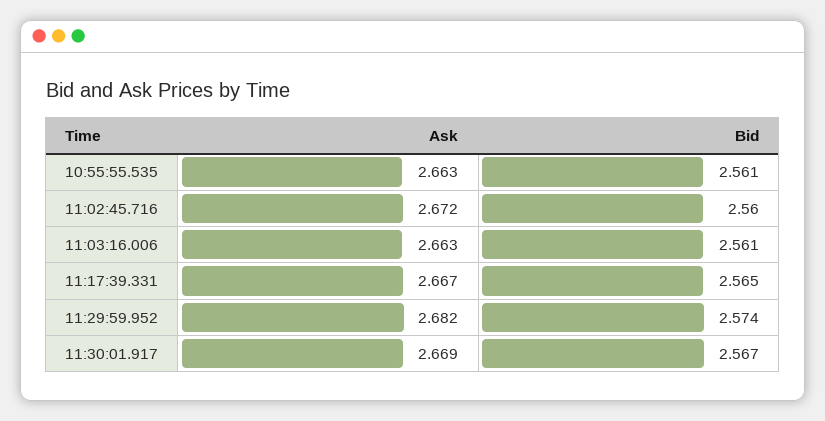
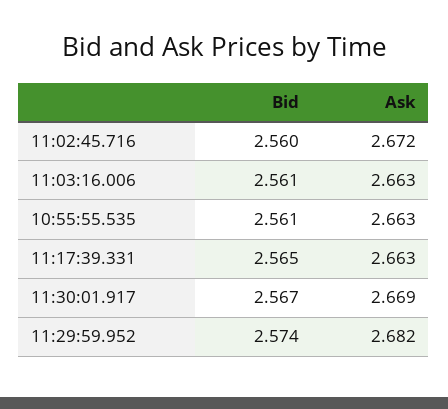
Ask, 11:17:39.331: 2.667 -> 2.663

